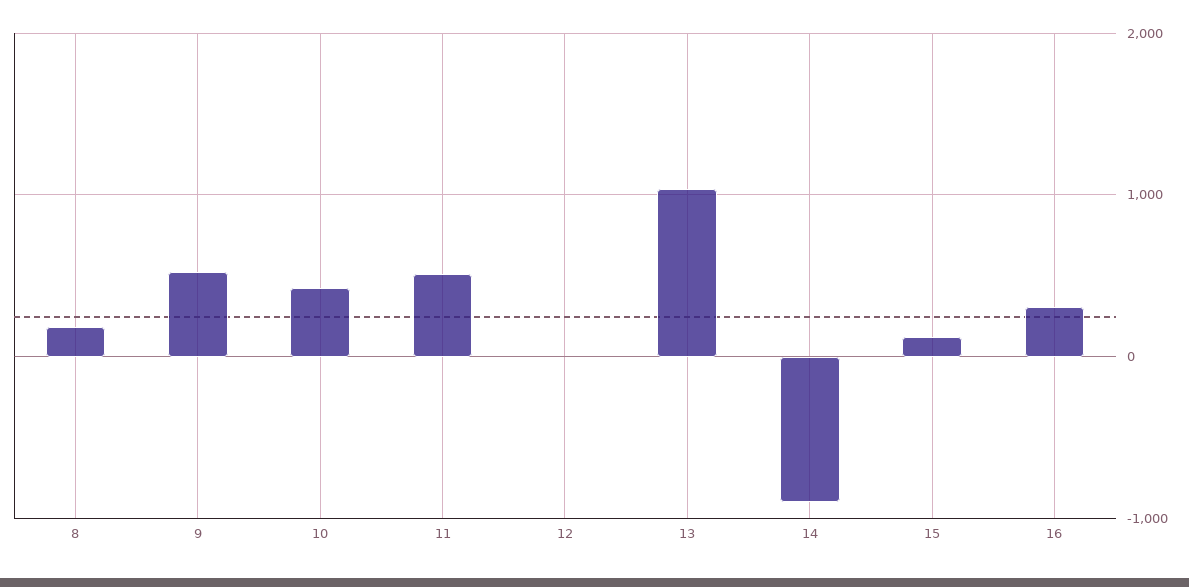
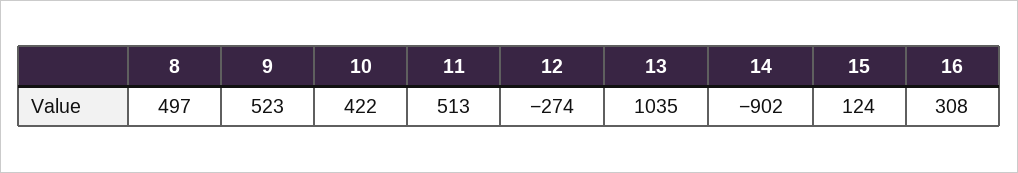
8: 200 -> 497
12: 0 -> -274

